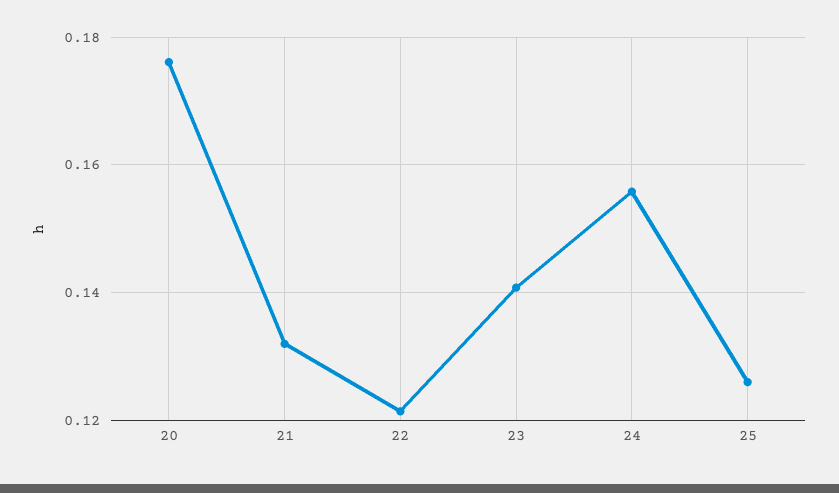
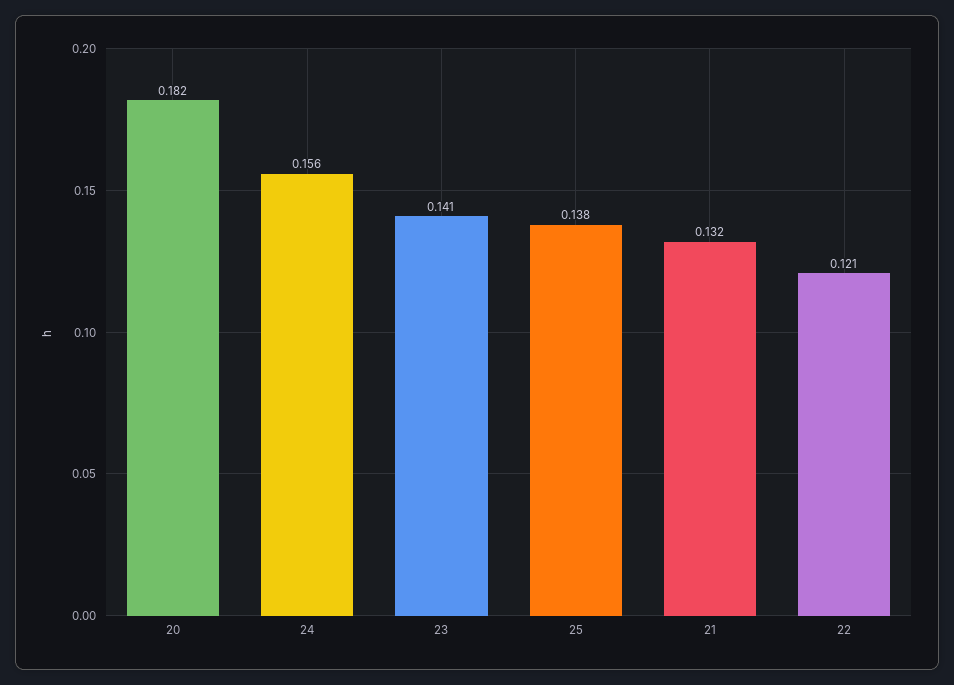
20: 0.176 -> 0.182
25: 0.126 -> 0.138

